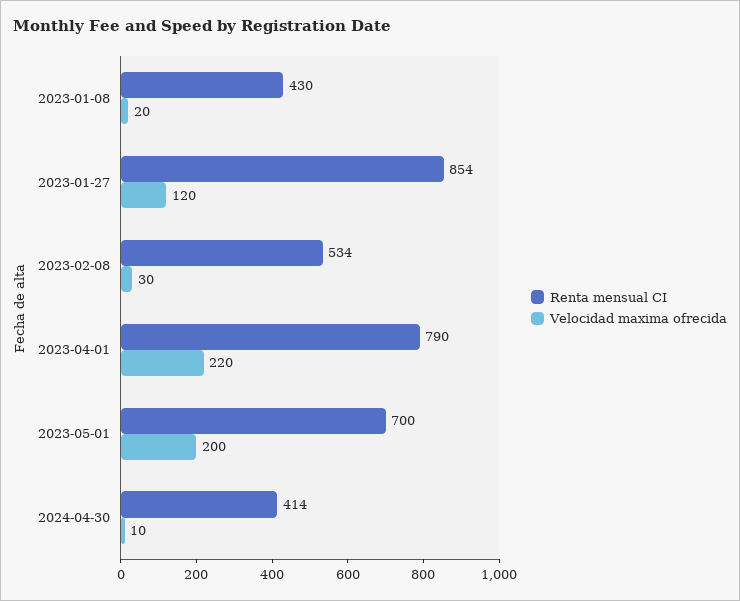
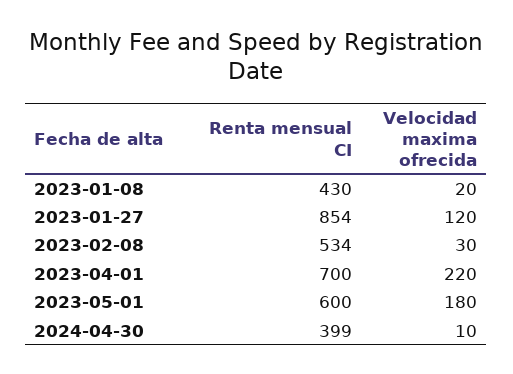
Renta mensual CI, 2023-04-01: 790 -> 700
Renta mensual CI, 2023-05-01: 700 -> 600
Velocidad maxima ofrecida, 2023-05-01: 200 -> 180
Renta mensual CI, 2024-04-30: 414 -> 399

